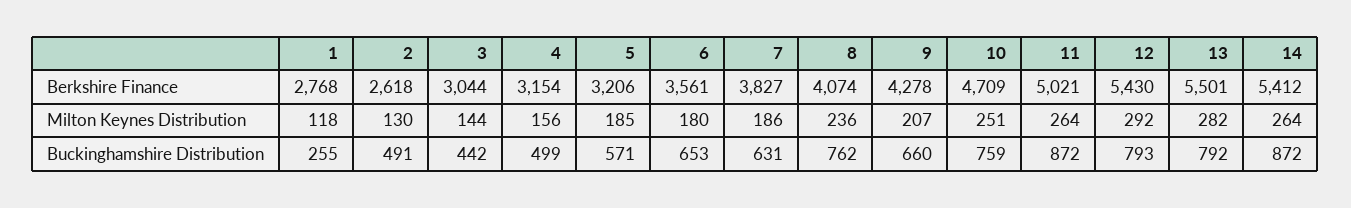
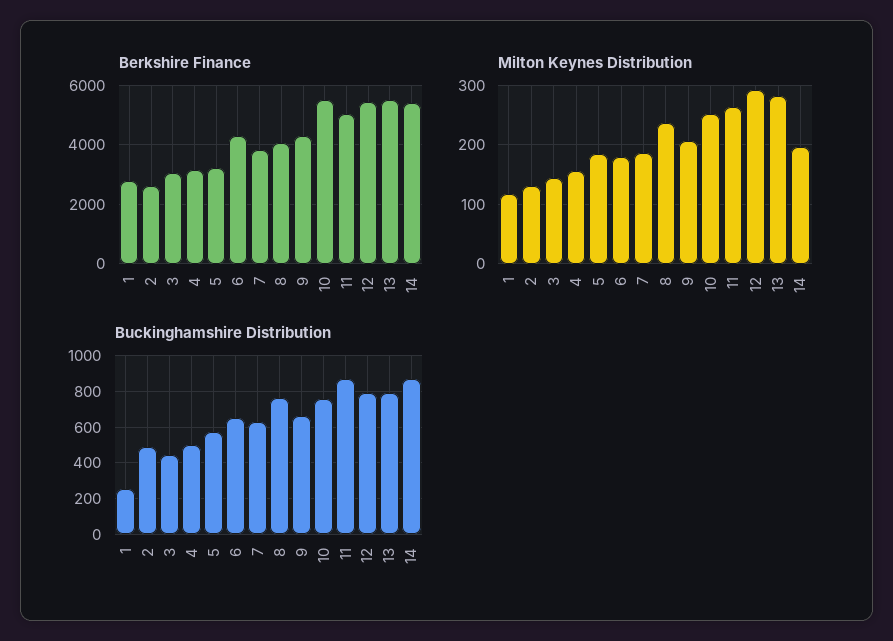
Berkshire Finance, 6: 3561 -> 4250
Berkshire Finance, 10: 4709 -> 5500
Milton Keynes Distribution, 14: 264 -> 200

